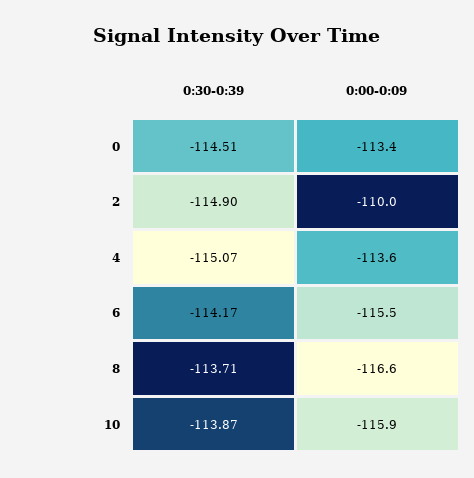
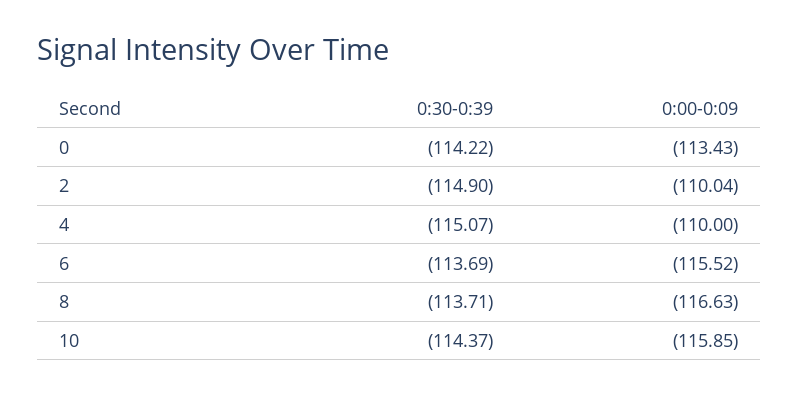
0:30-0:39, 0: -114.51 -> -114.22
0:00-0:09, 4: -113.6 -> -110
0:30-0:39, 6: -114.17 -> -113.69
0:30-0:39, 10: -113.87 -> -114.37

